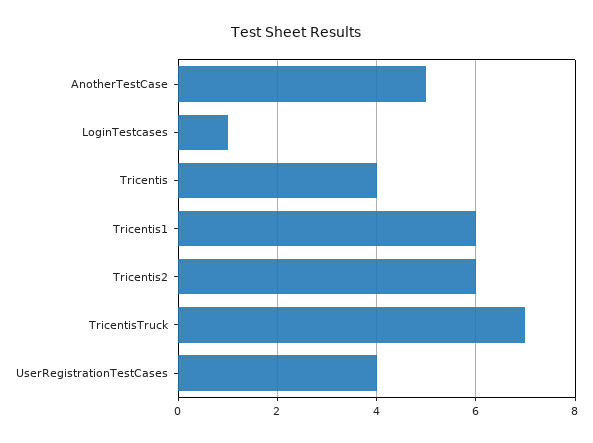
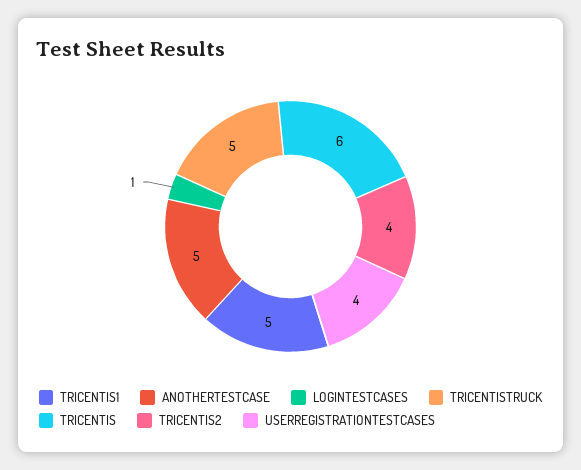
Tricentis: 4 -> 6
Tricentis1: 6 -> 5
Tricentis2: 6 -> 4
TricentisTruck: 7 -> 5

